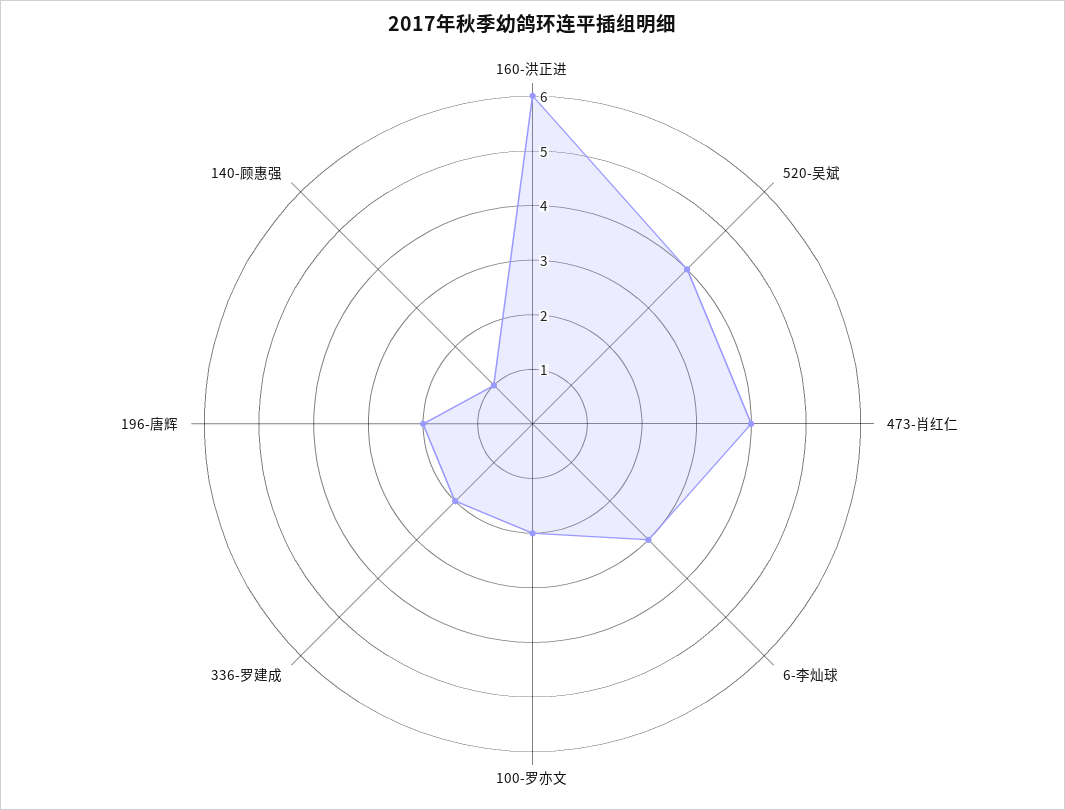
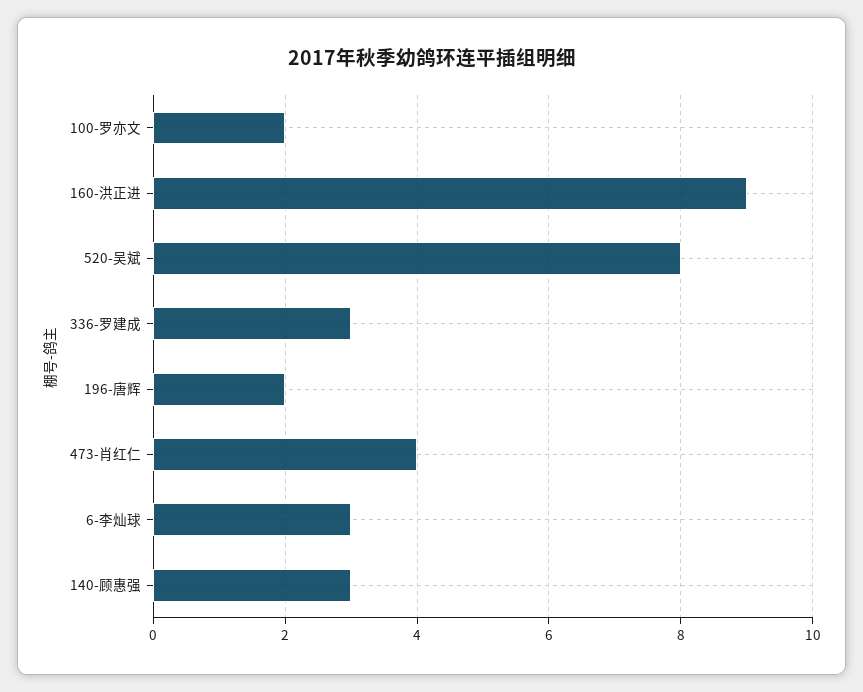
160-洪正进: 6 -> 9
520-吴斌: 4 -> 8
336-罗建成: 2 -> 3
140-顾惠强: 1 -> 3

